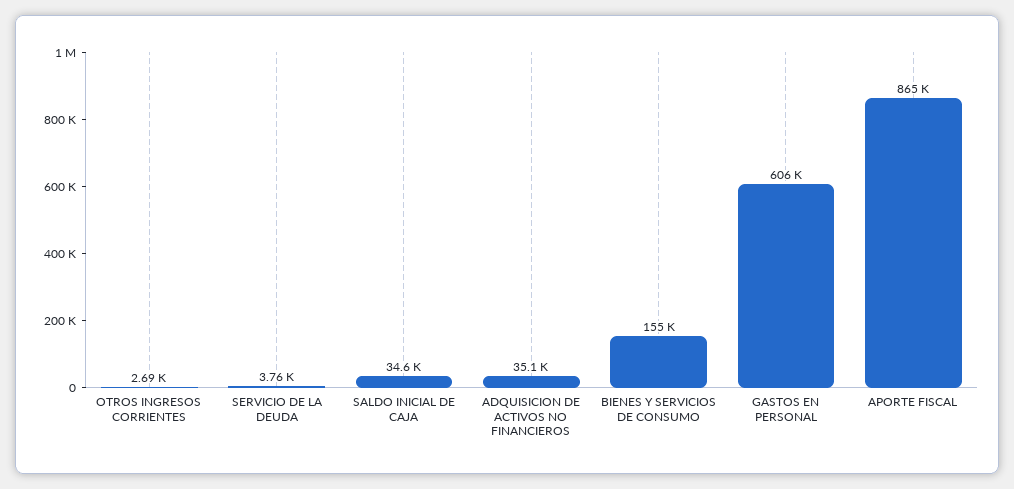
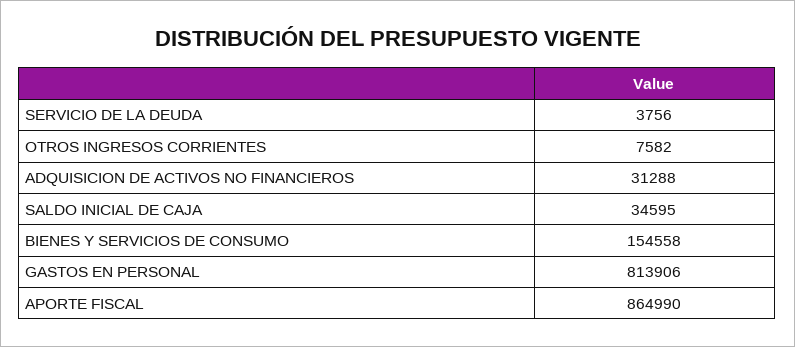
OTROS INGRESOS CORRIENTES: 2690 -> 7582
ADQUISICION DE ACTIVOS NO FINANCIEROS: 35100 -> 31288
GASTOS EN PERSONAL: 606000 -> 813906

